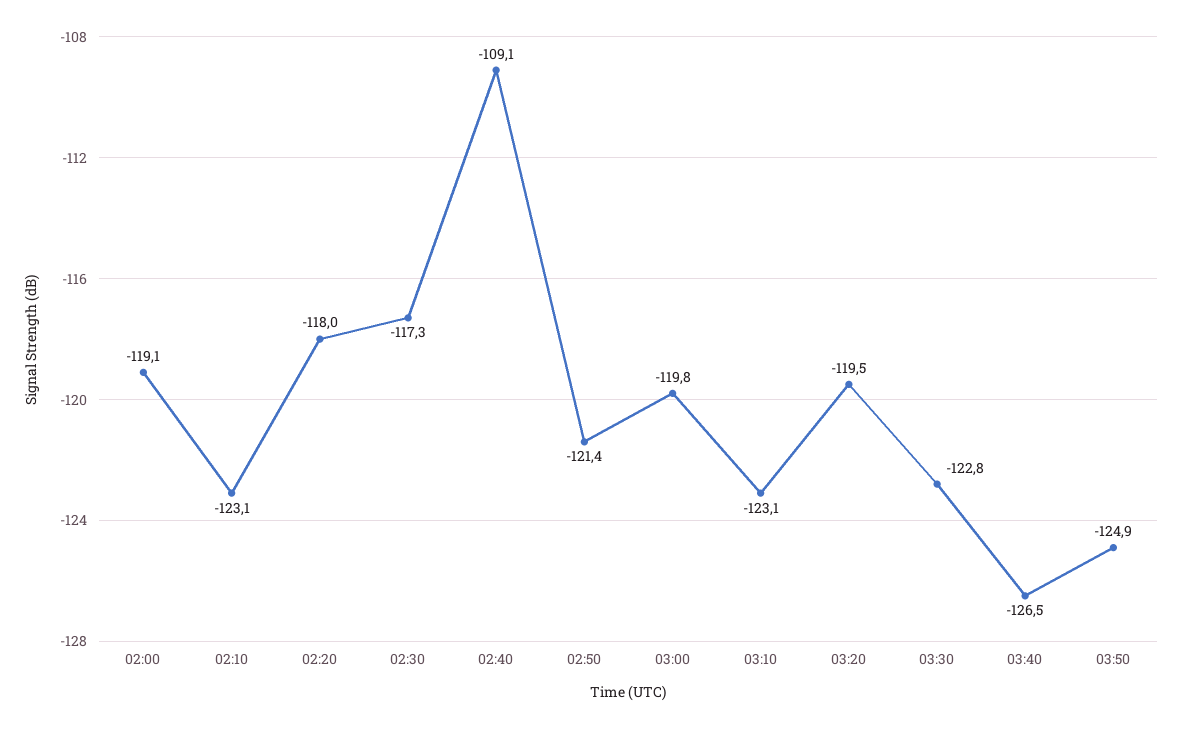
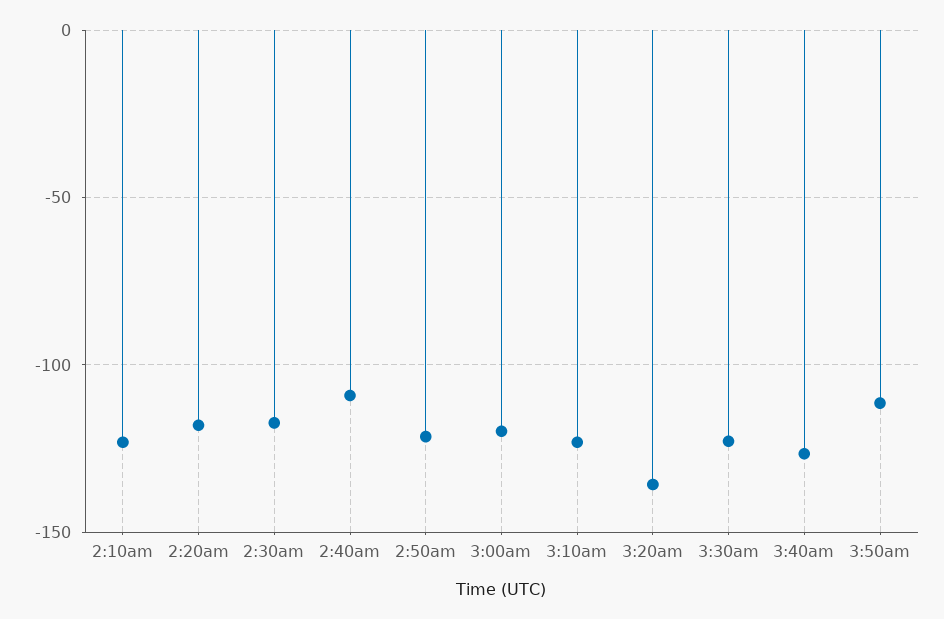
02:00: -119.1 -> none
03:20: -119.5 -> -135
03:50: -124.9 -> -110

